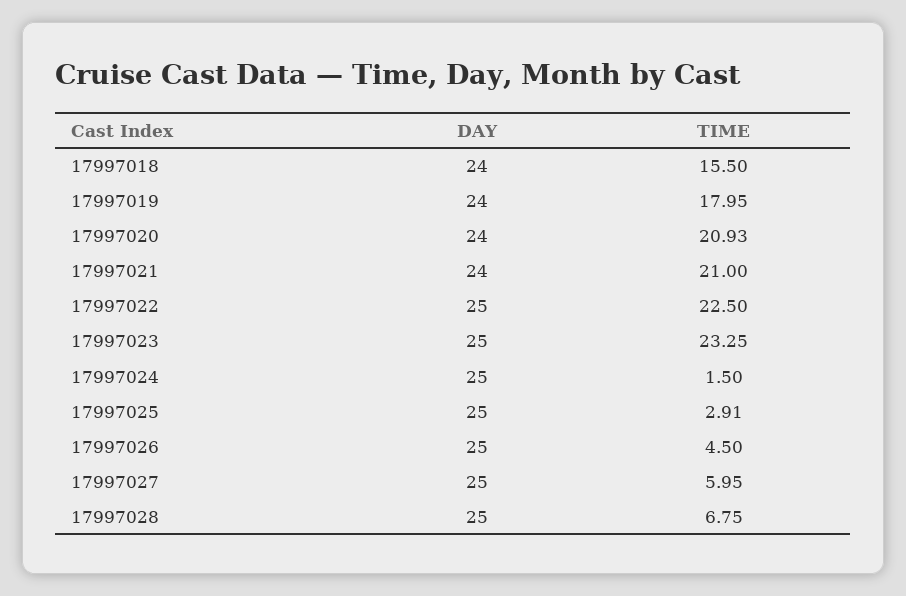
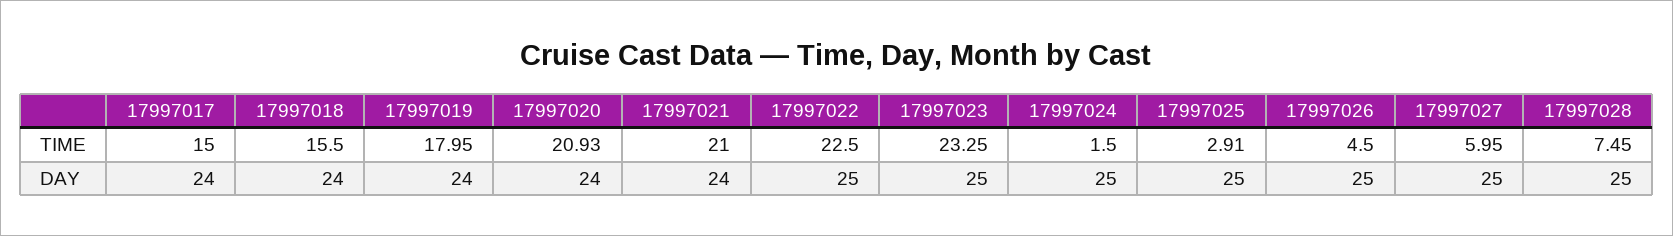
TIME, 17997028: 6.75 -> 7.45
TIME, 17997017: none -> 15
DAY, 17997017: none -> 24

